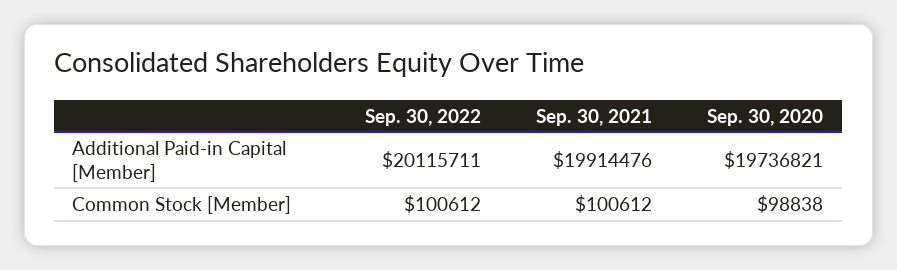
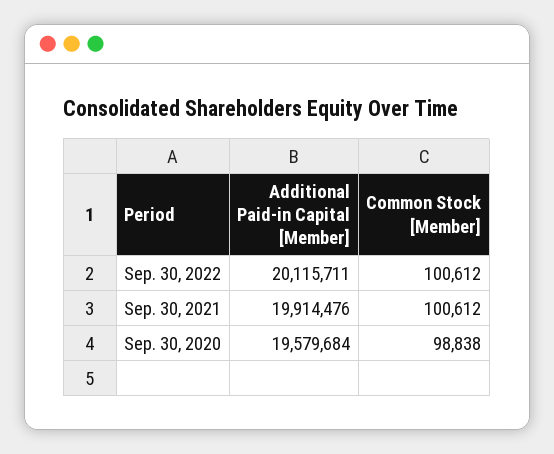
Sep. 30, 2020, Additional Paid-in Capital [Member]: 19736821 -> 19579684

